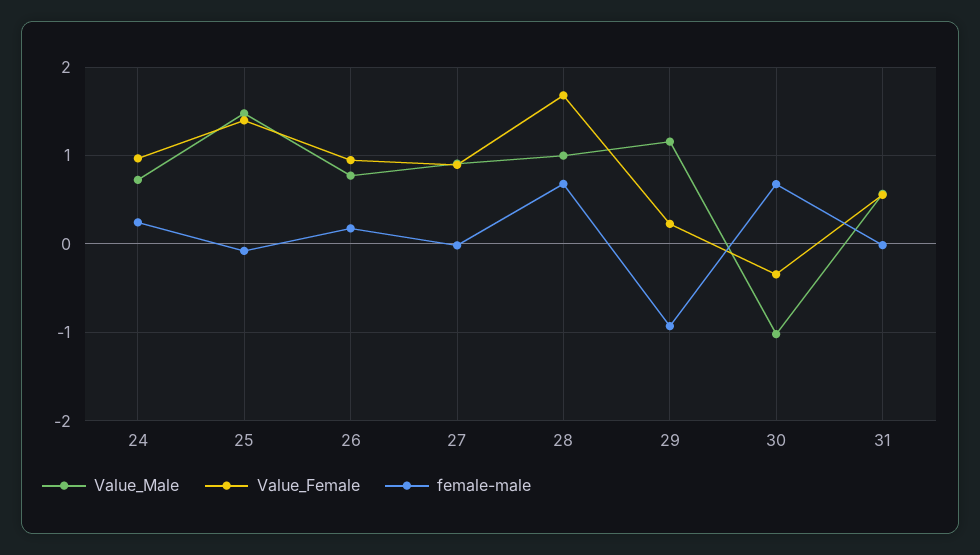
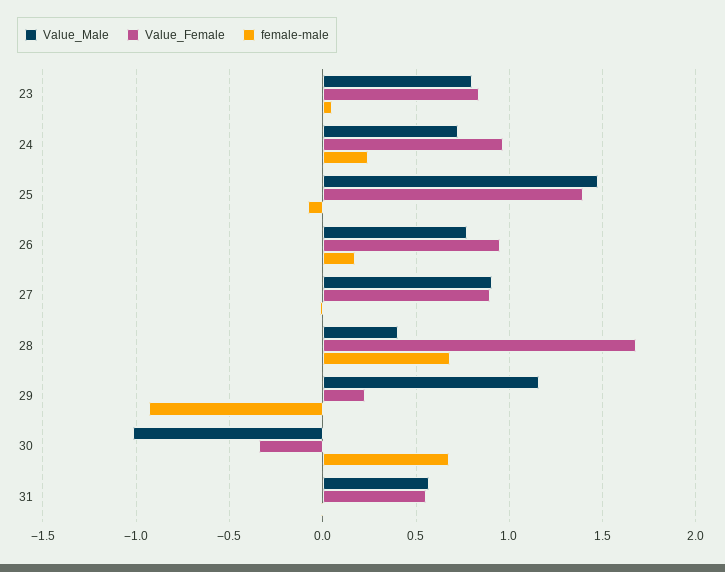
Value_Male, 28: 1 -> 0.4
Value_Male, 23: none -> 0.8
Value_Female, 23: none -> 0.85
female-male, 23: none -> 0.05

